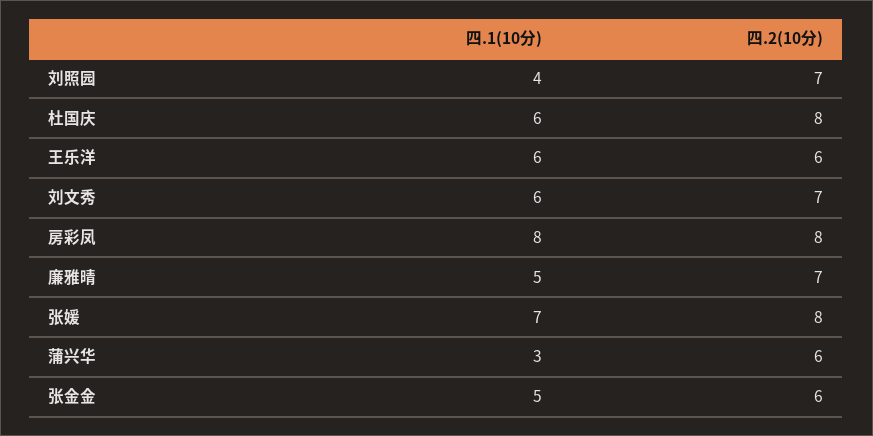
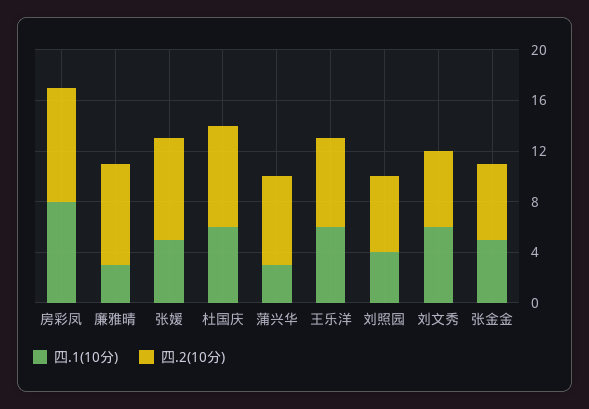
四.2(10分), 刘照园: 7 -> 6
四.2(10分), 王乐洋: 6 -> 7
四.2(10分), 刘文秀: 7 -> 6
四.2(10分), 房彩凤: 8 -> 9
四.1(10分), 廉雅晴: 5 -> 3
四.2(10分), 廉雅晴: 7 -> 8
四.1(10分), 张媛: 7 -> 5
四.2(10分), 蒲兴华: 6 -> 7

